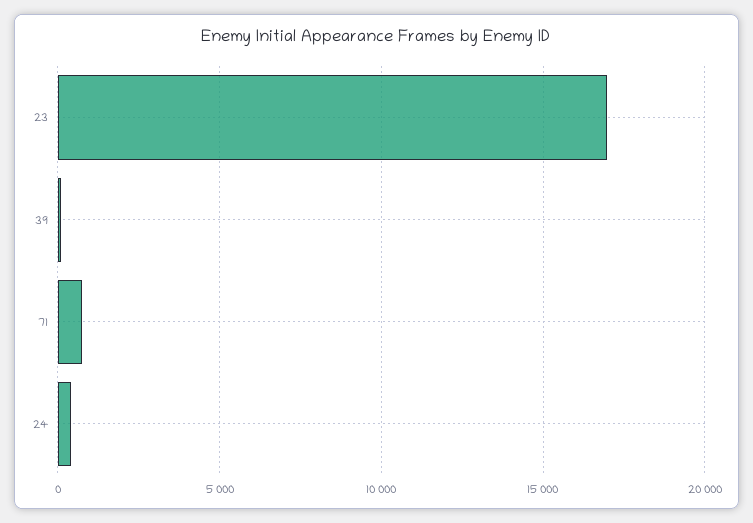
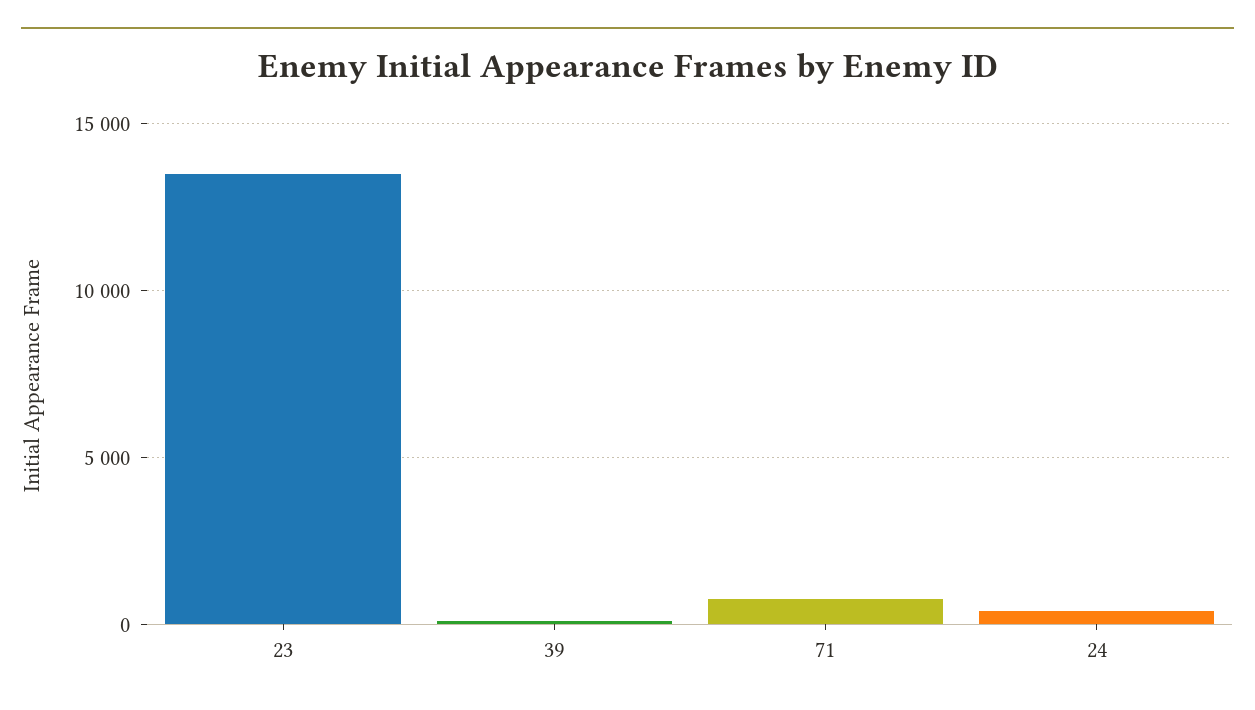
23: 17000 -> 13500

